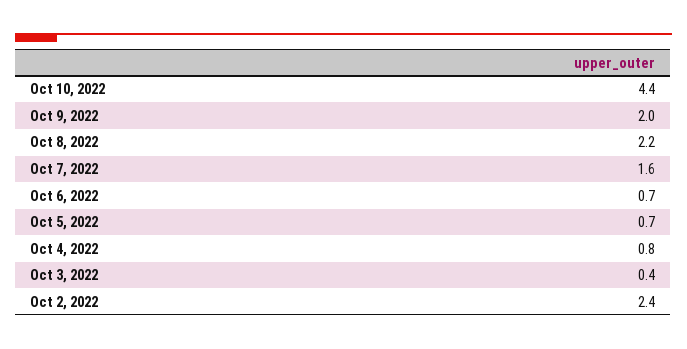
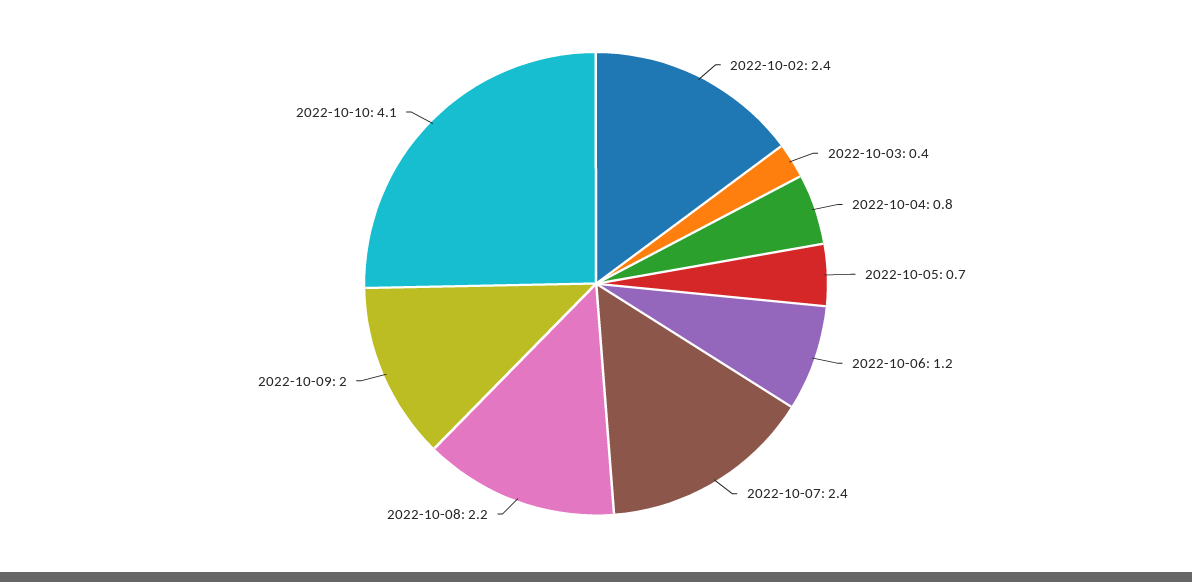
Oct 10, 2022: 4.4 -> 4.1
Oct 7, 2022: 1.6 -> 2.4
Oct 6, 2022: 0.7 -> 1.2

